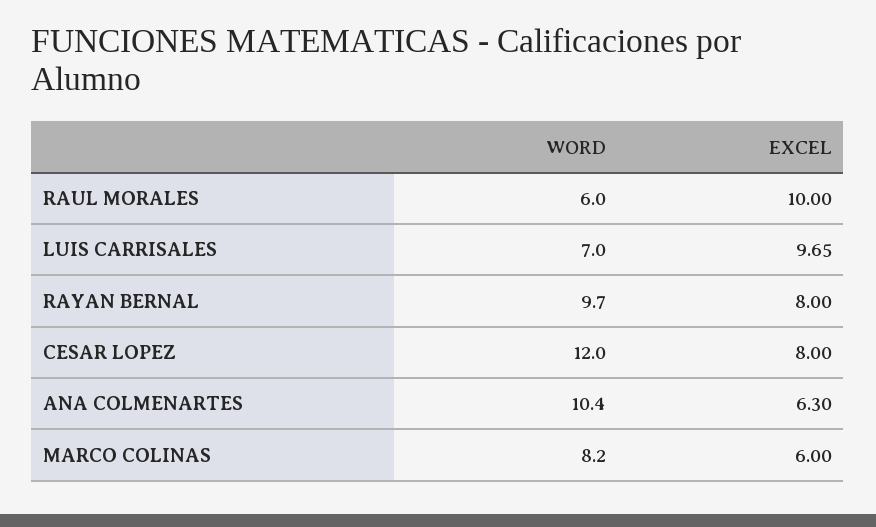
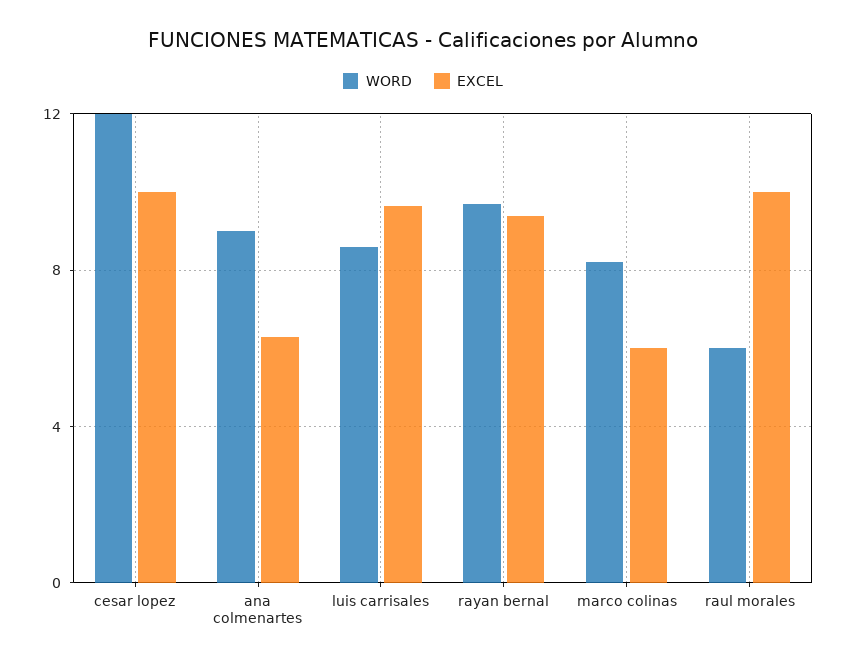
WORD, LUIS CARRISALES: 7 -> 8.5
EXCEL, RAYAN BERNAL: 8 -> 9.5
EXCEL, CESAR LOPEZ: 8 -> 10
WORD, ANA COLMENARTES: 10.4 -> 9

